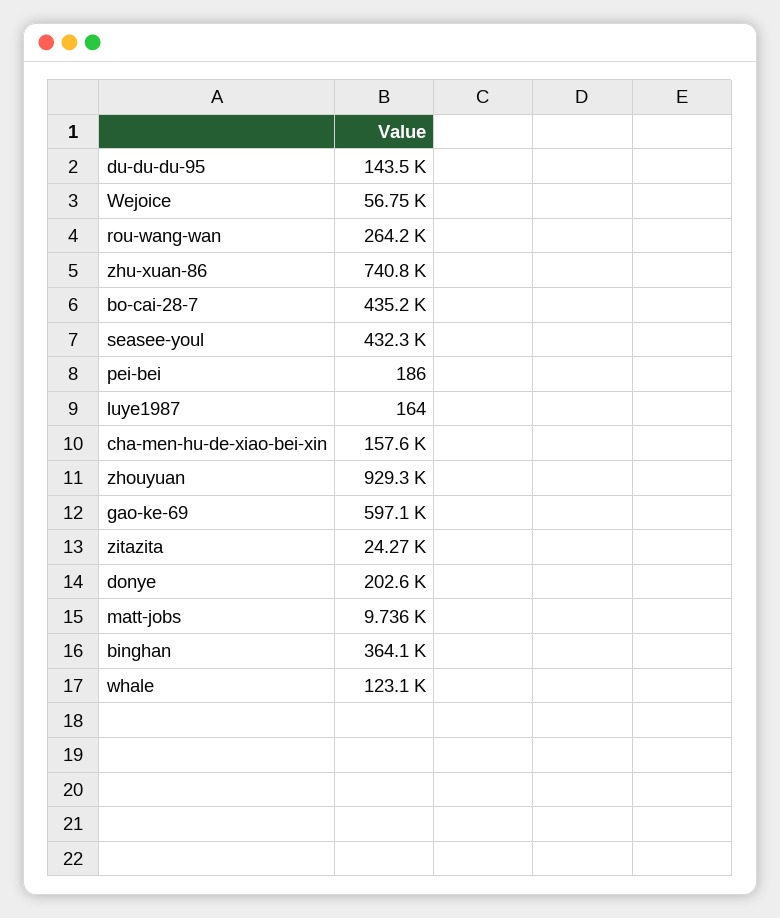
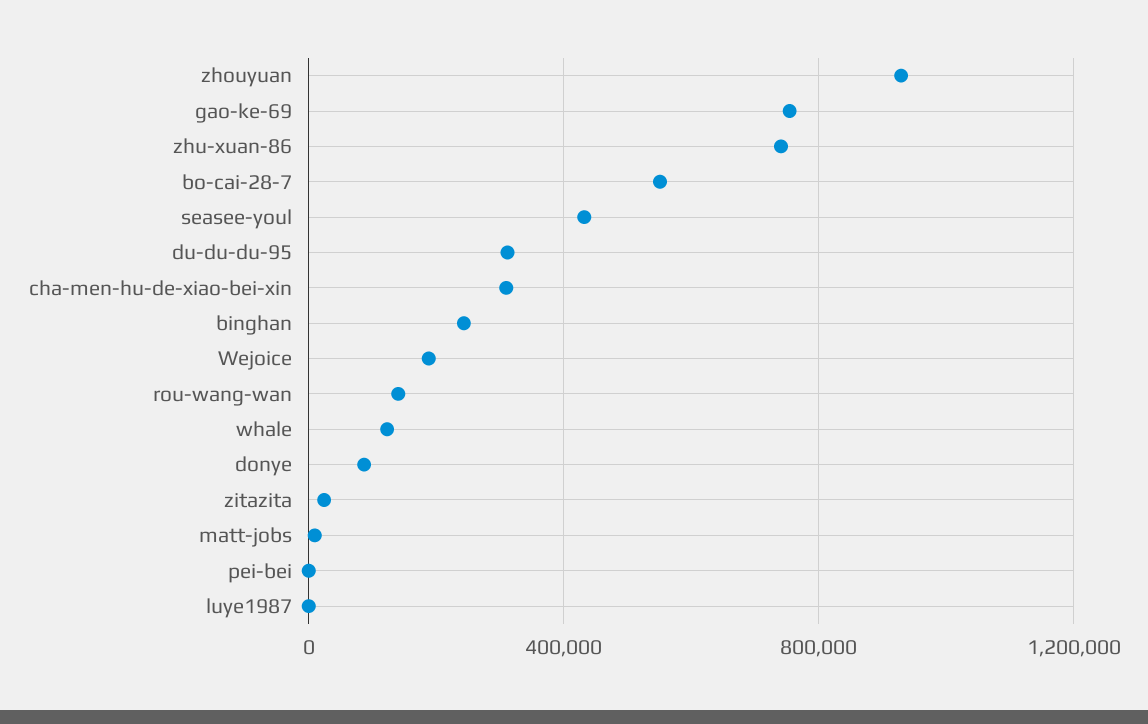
du-du-du-95: 143500 -> 300000
Wejoice: 56750 -> 200000
rou-wang-wan: 264200 -> 150000
bo-cai-28-7: 435200 -> 550000
cha-men-hu-de-xiao-bei-xin: 157600 -> 300000
gao-ke-69: 597100 -> 750000
donye: 202600 -> 100000
binghan: 364100 -> 250000

